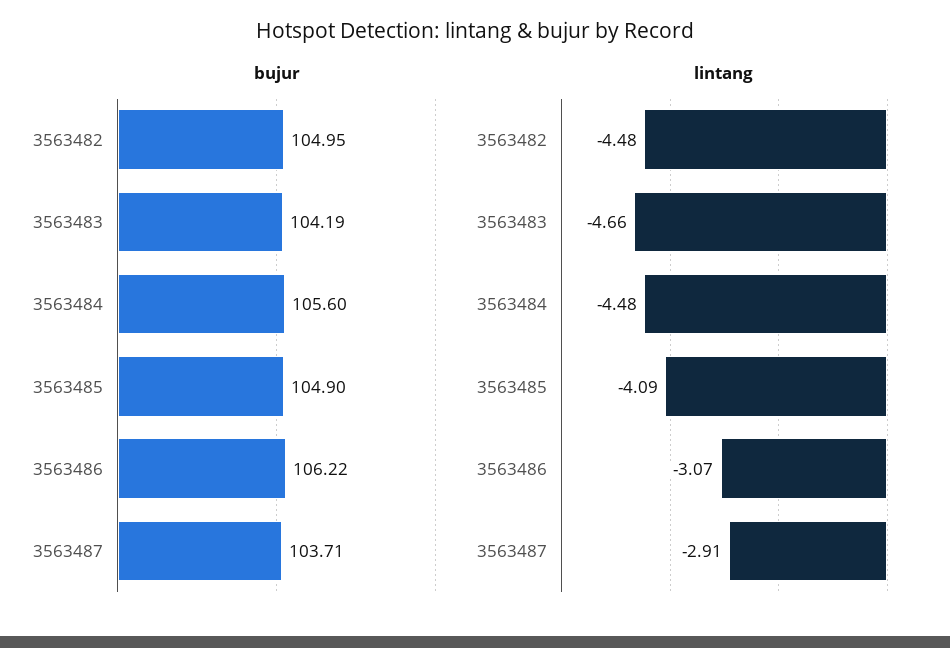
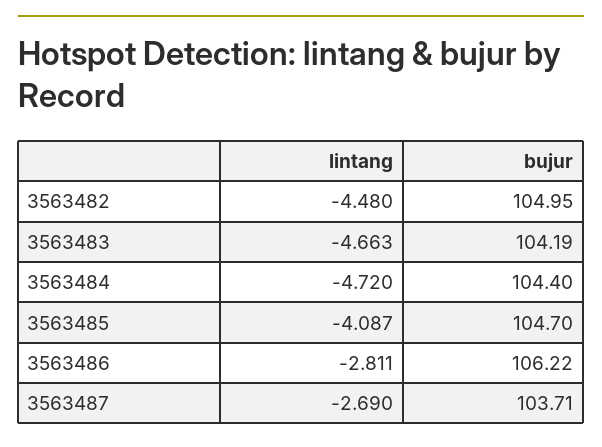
bujur, 3563484: 105.6 -> 104.4
bujur, 3563485: 104.9 -> 104.7
lintang, 3563484: -4.48 -> -4.72
lintang, 3563486: -3.07 -> -2.811
lintang, 3563487: -2.91 -> -2.69

